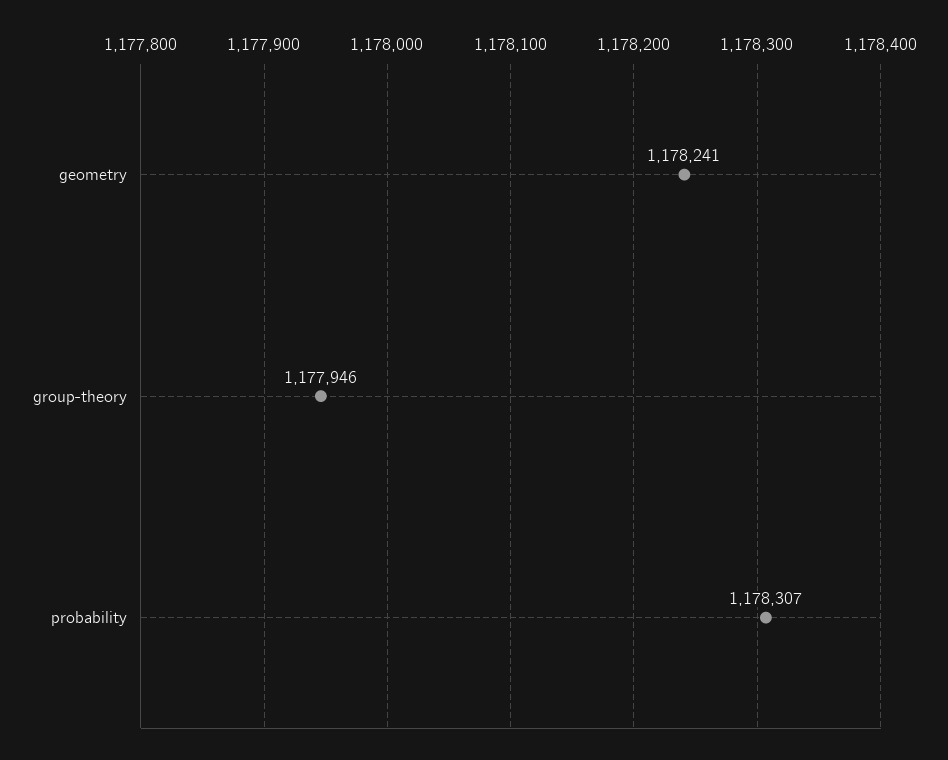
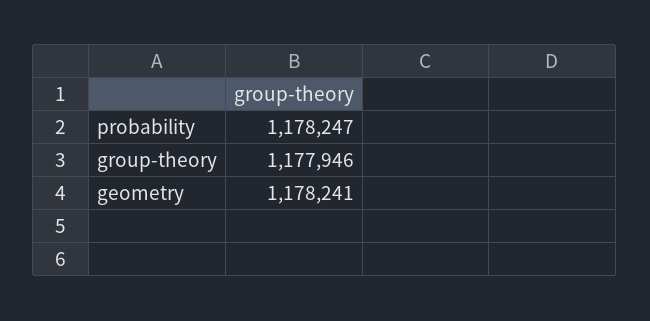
probability: 1178307 -> 1178247

